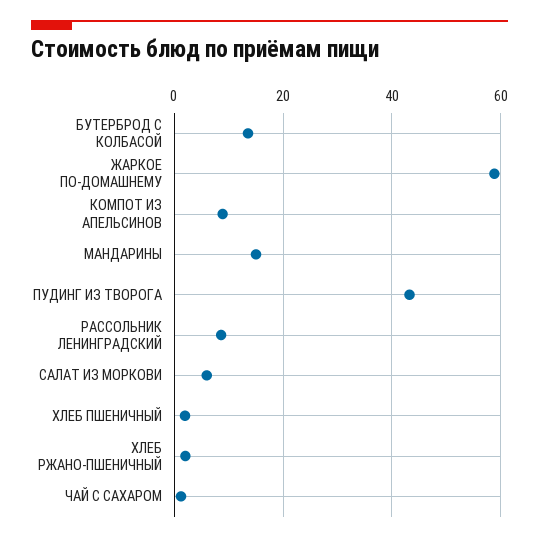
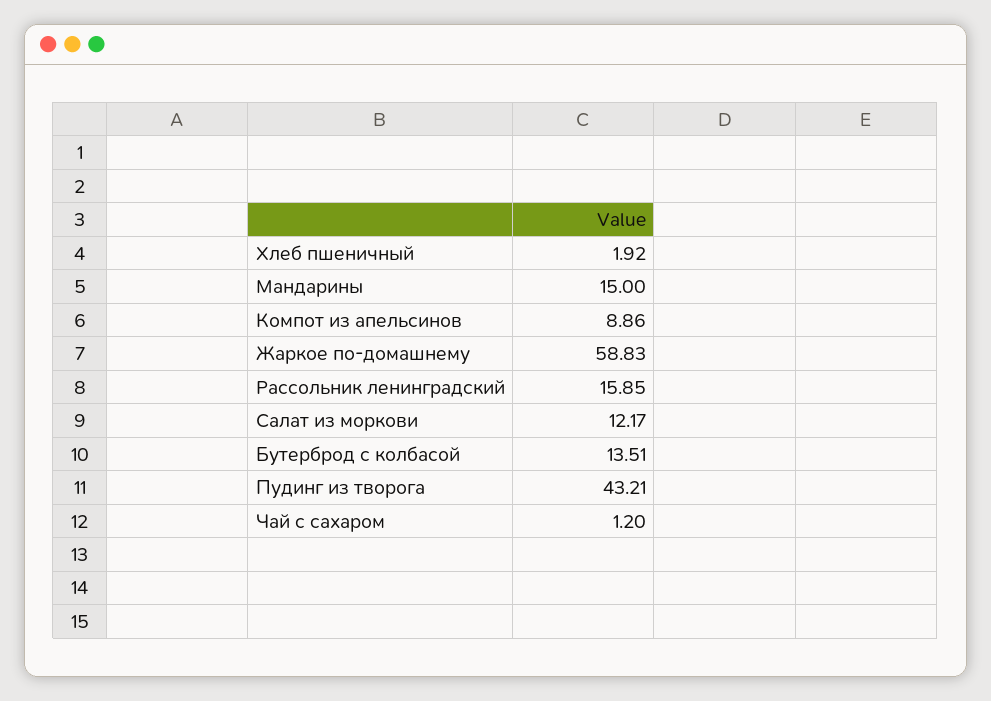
РАССОЛЬНИК ЛЕНИНГРАДСКИЙ: 8 -> 15.85
САЛАТ ИЗ МОРКОВИ: 6 -> 12.17
ХЛЕБ РЖАНО-ПШЕНИЧНЫЙ: 2 -> none

